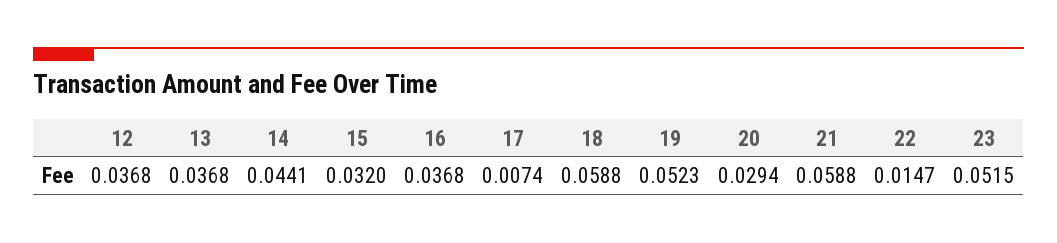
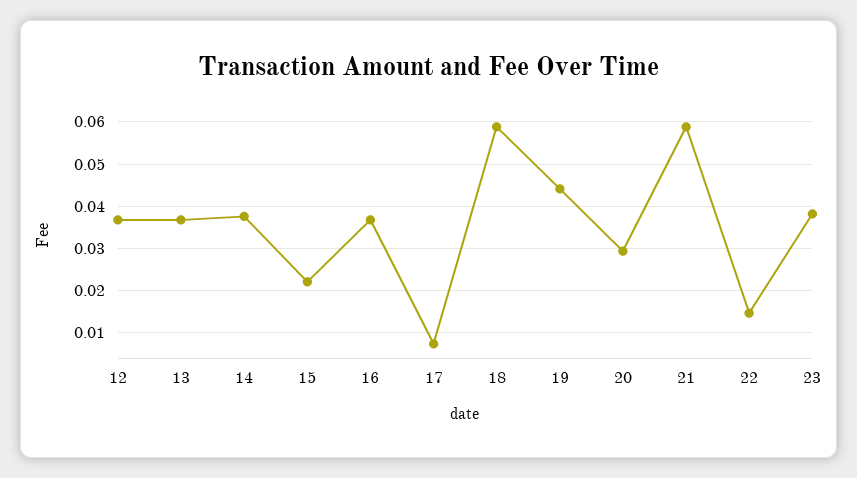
14: 0.0441 -> 0.038
15: 0.032 -> 0.022
19: 0.0523 -> 0.044
23: 0.0515 -> 0.038

